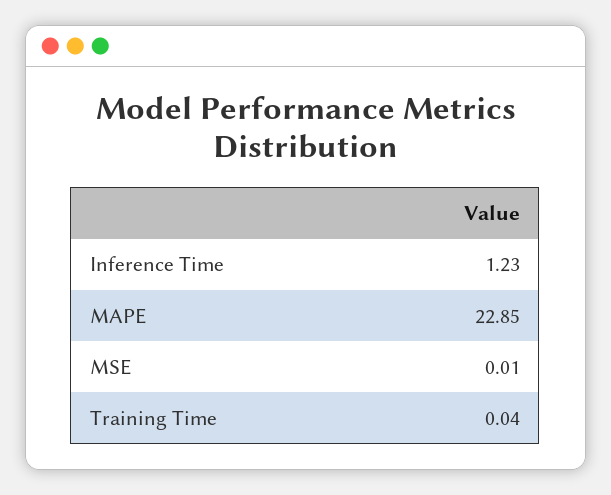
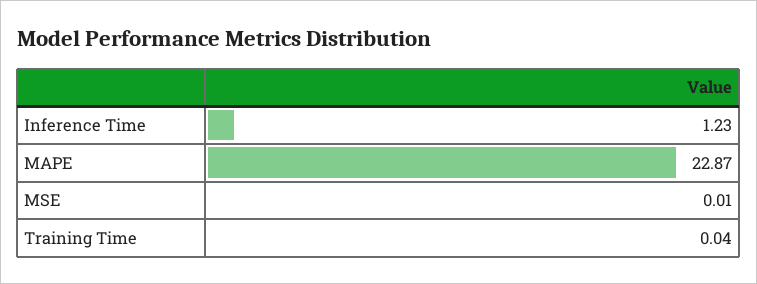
MAPE: 22.85 -> 22.87

